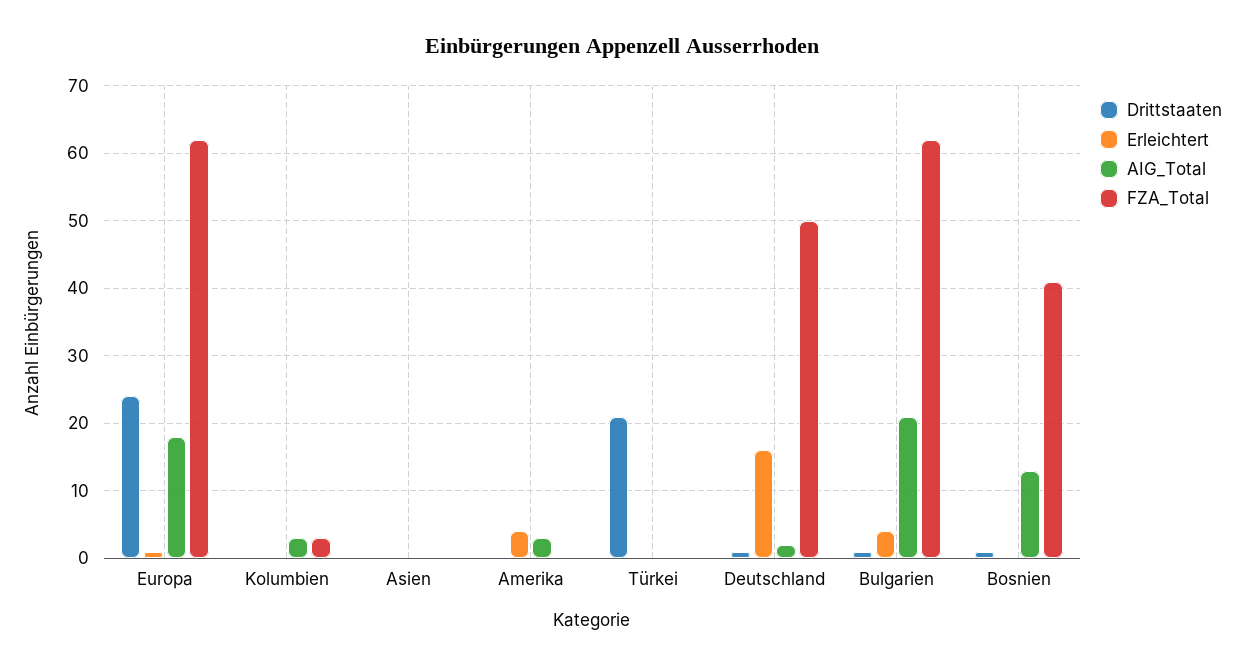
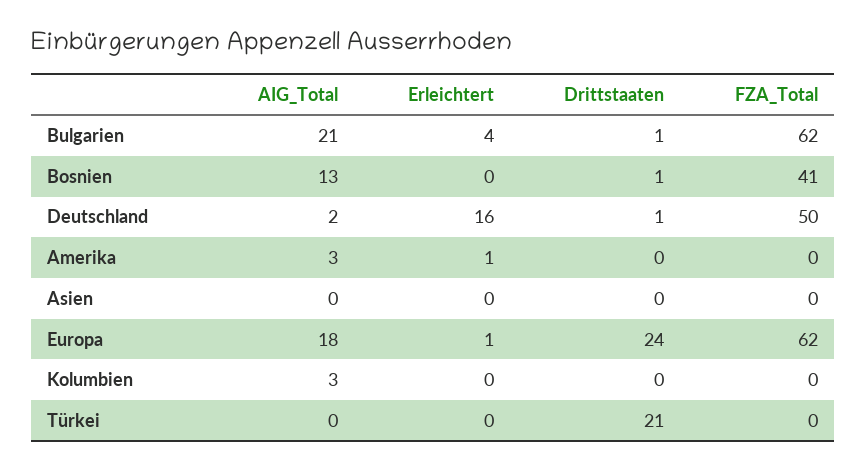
FZA_Total, Kolumbien: 3 -> 0
Erleichtert, Amerika: 4 -> 1

